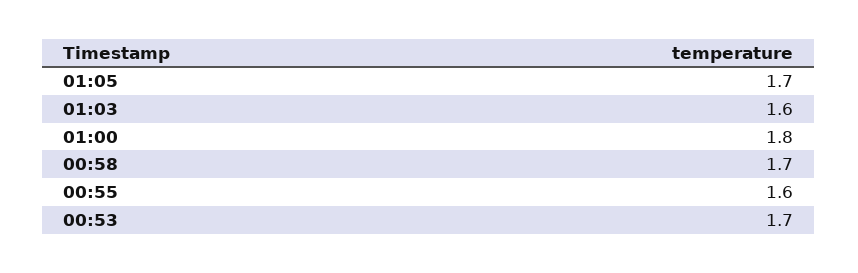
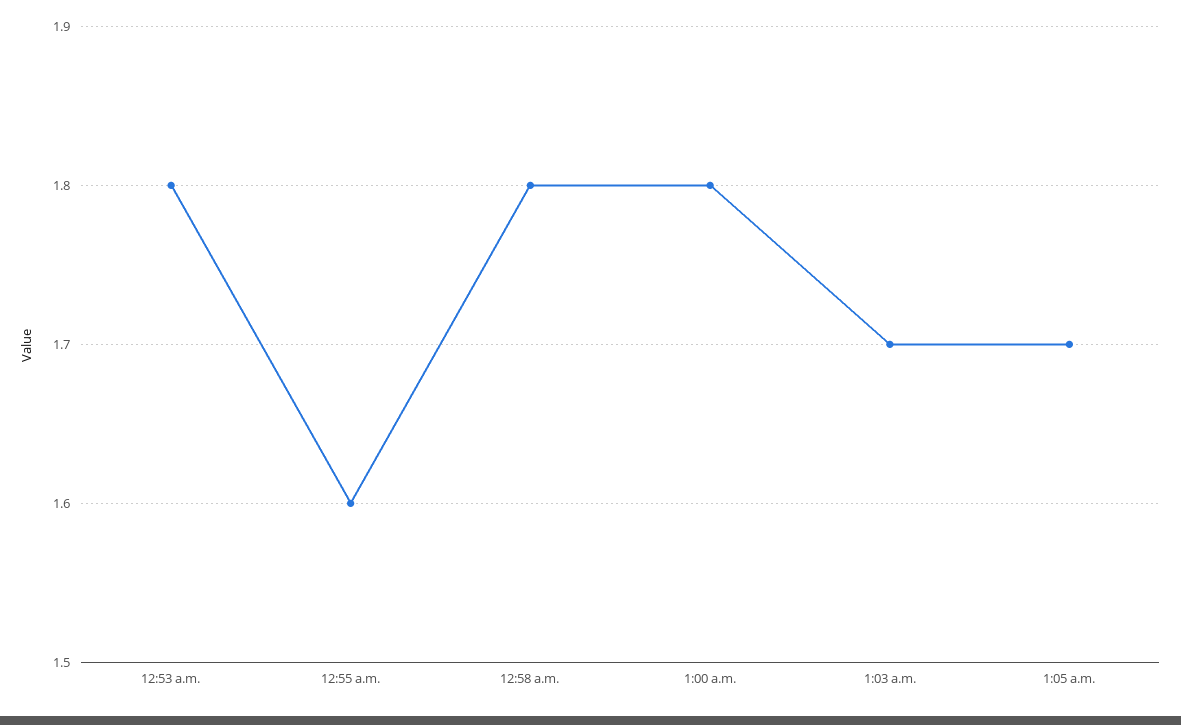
01:03: 1.6 -> 1.7
00:58: 1.7 -> 1.8
00:53: 1.7 -> 1.8

